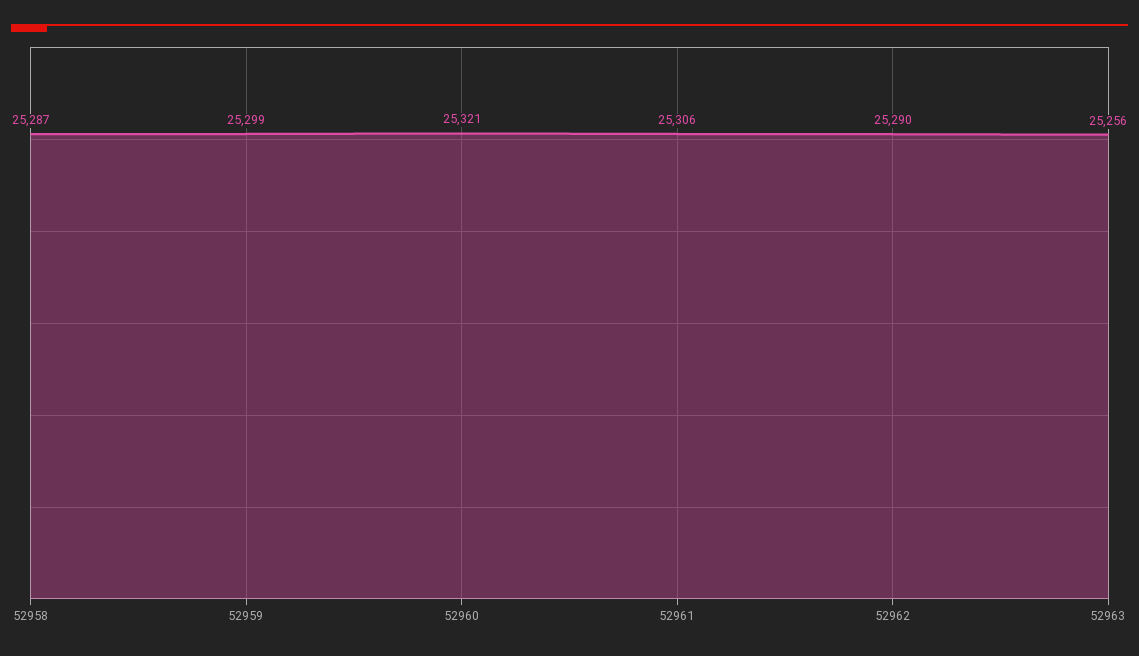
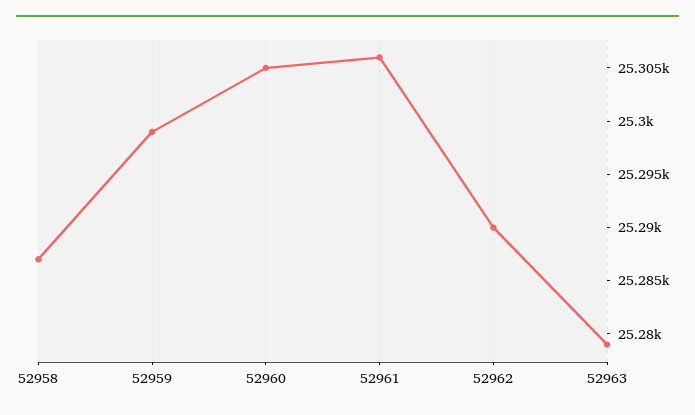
52960: 25321 -> 25305
52963: 25256 -> 25279

